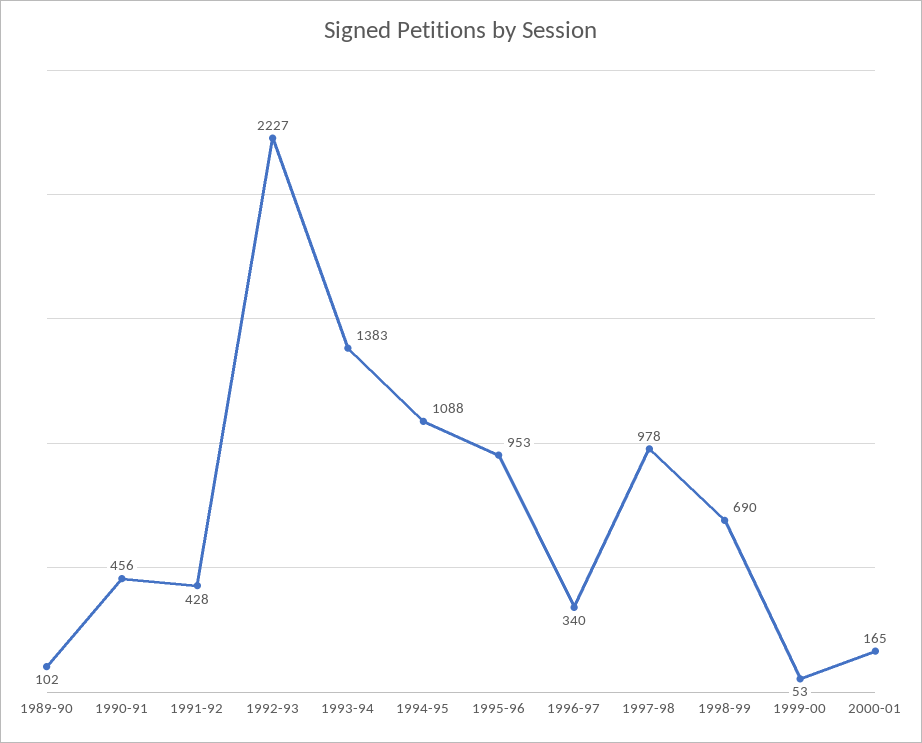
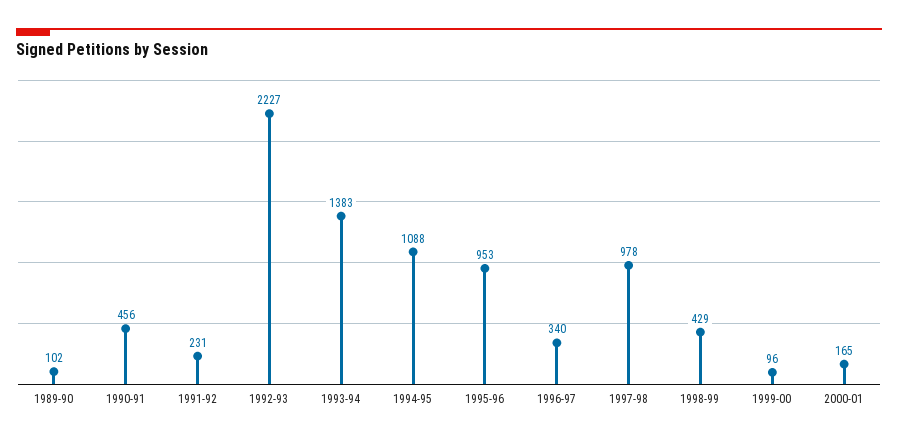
1991-92: 428 -> 231
1998-99: 690 -> 429
1999-00: 53 -> 96

